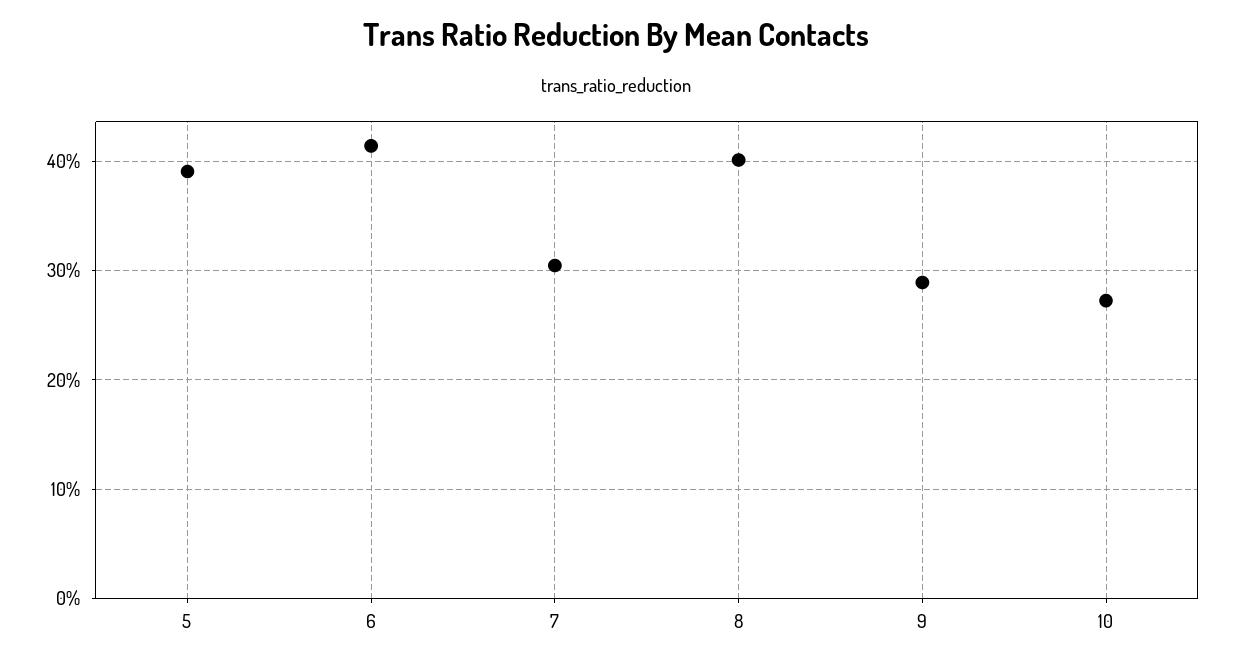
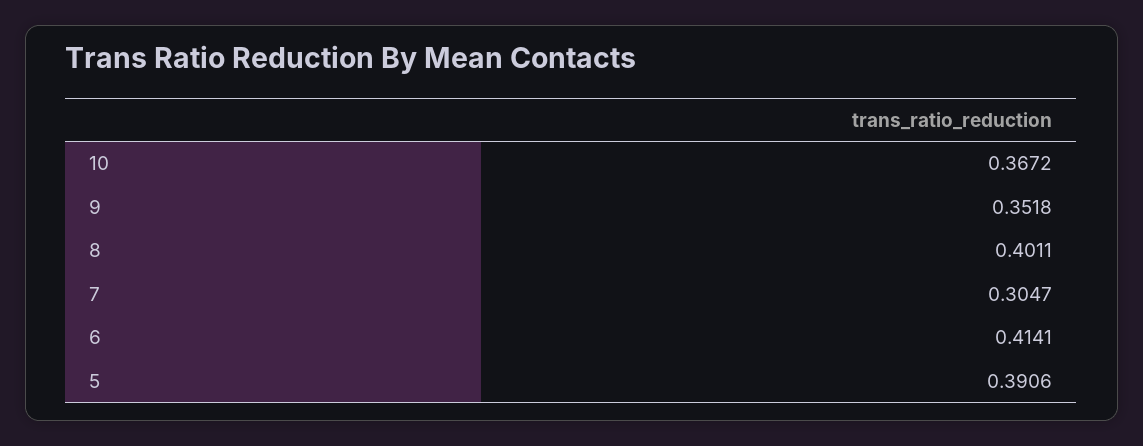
9: 0.29 -> 0.3518
10: 0.27 -> 0.3672

